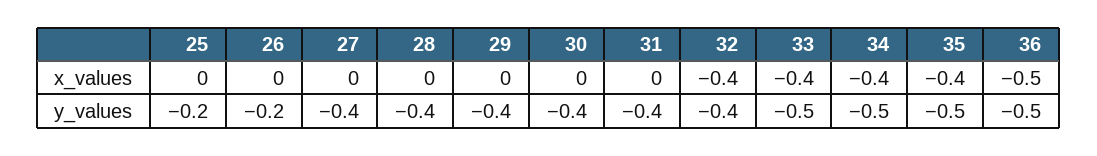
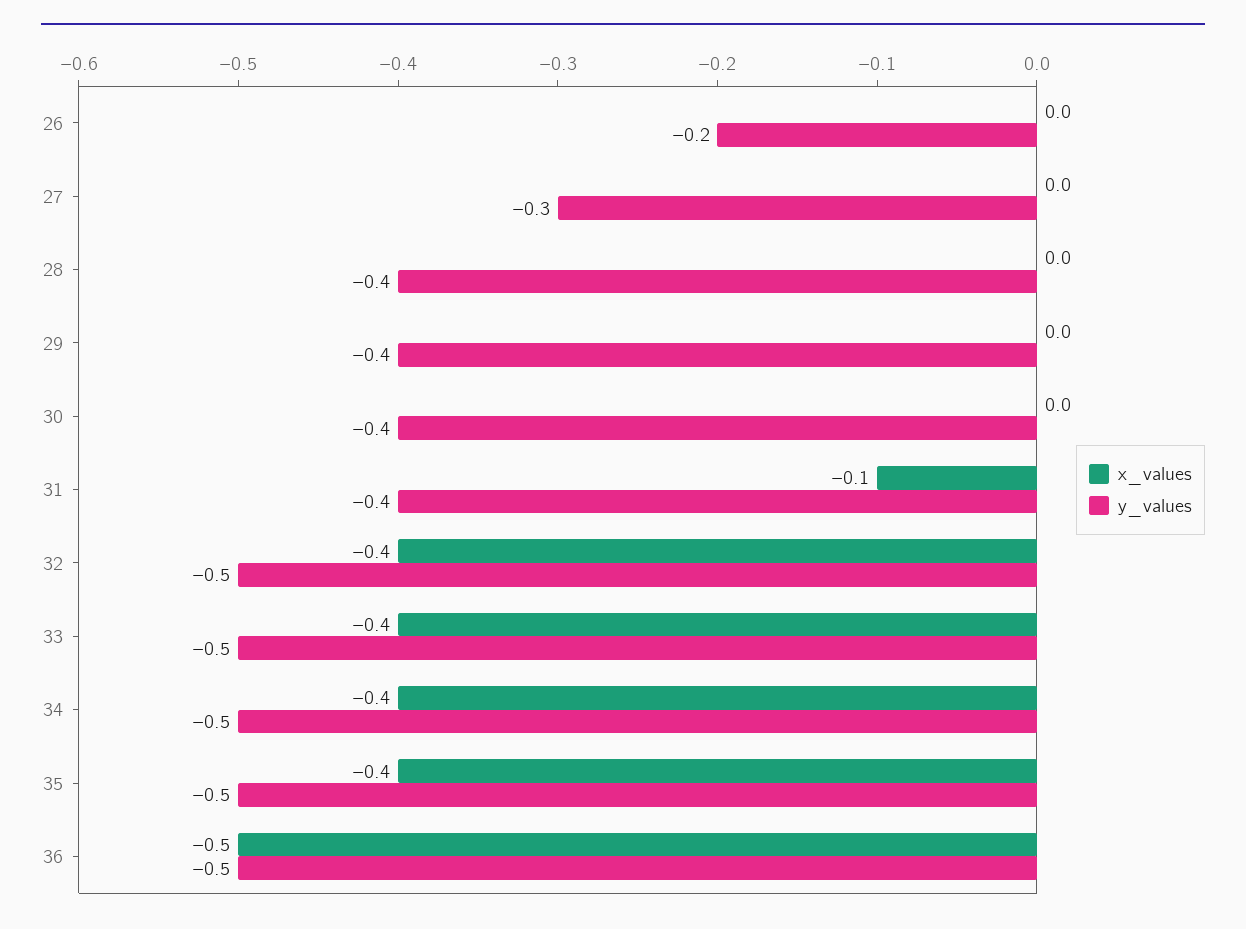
x_values, 25: 0 -> none
x_values, 31: 0 -> -0.1
y_values, 25: -0.2 -> none
y_values, 27: -0.4 -> -0.3
y_values, 32: -0.4 -> -0.5

